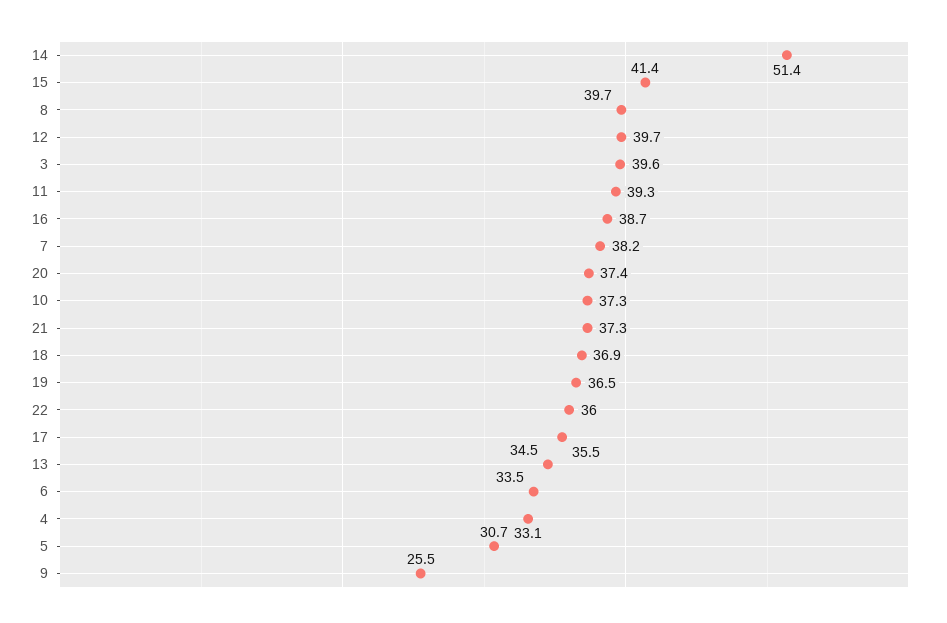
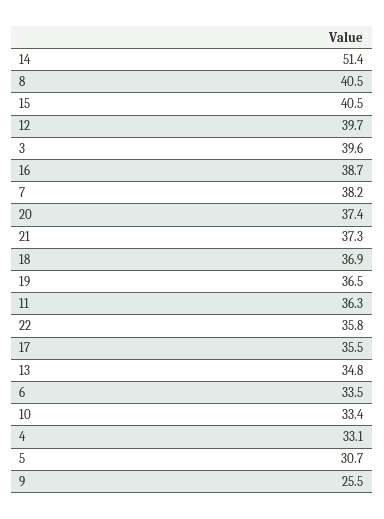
15: 41.4 -> 40.5
8: 39.7 -> 40.5
11: 39.3 -> 36.3
10: 37.3 -> 33.4
22: 36 -> 35.8
13: 34.5 -> 34.8

